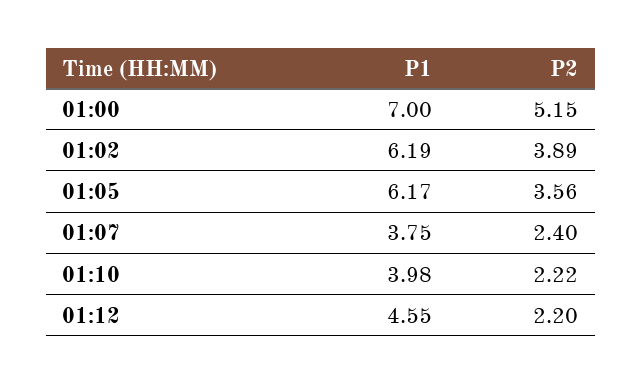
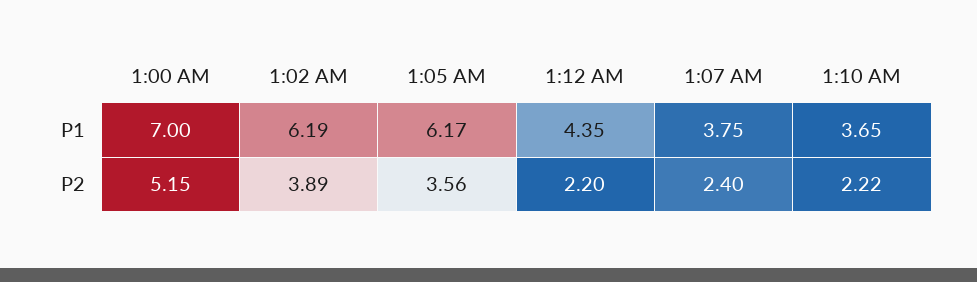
P1, 01:10: 3.98 -> 3.65
P1, 01:12: 4.55 -> 4.35

